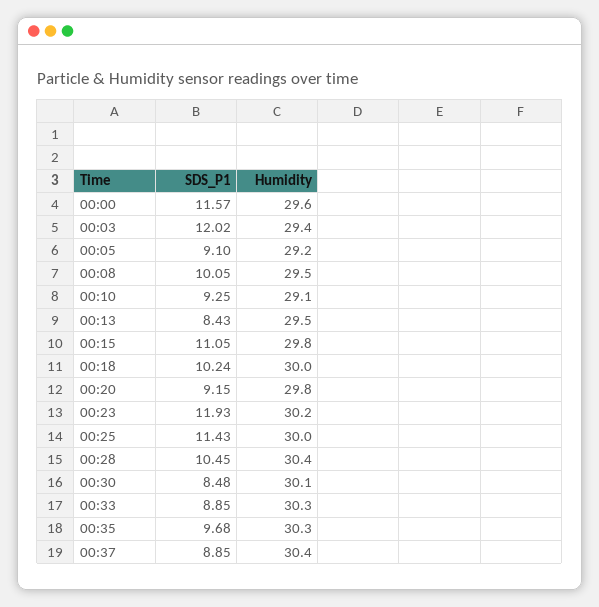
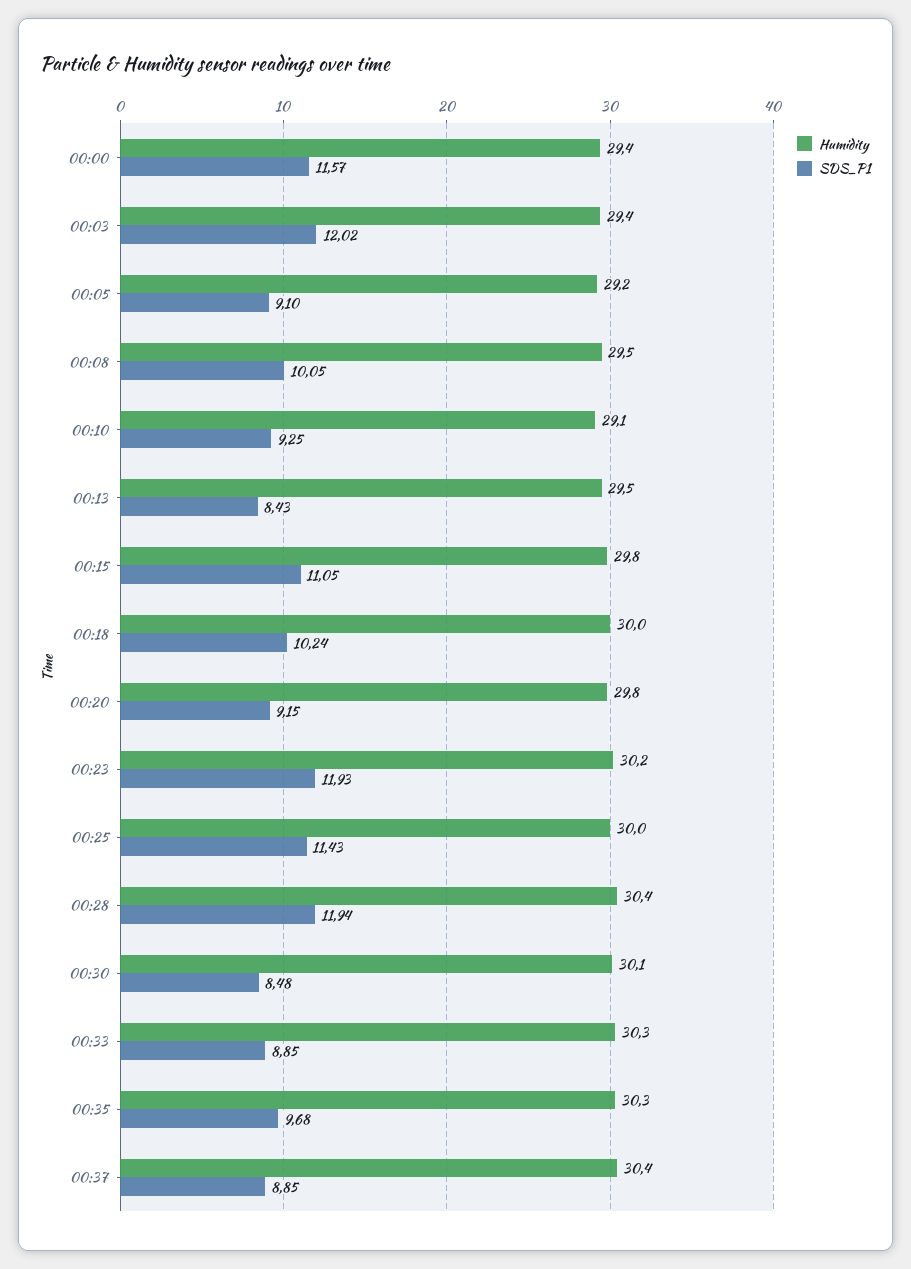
Humidity, 00:00: 29.6 -> 29.4
SDS_P1, 00:28: 10.45 -> 11.94

